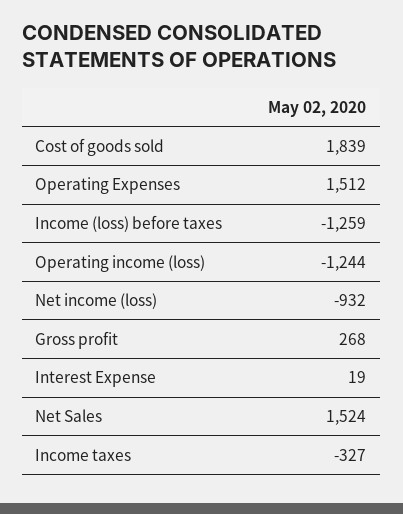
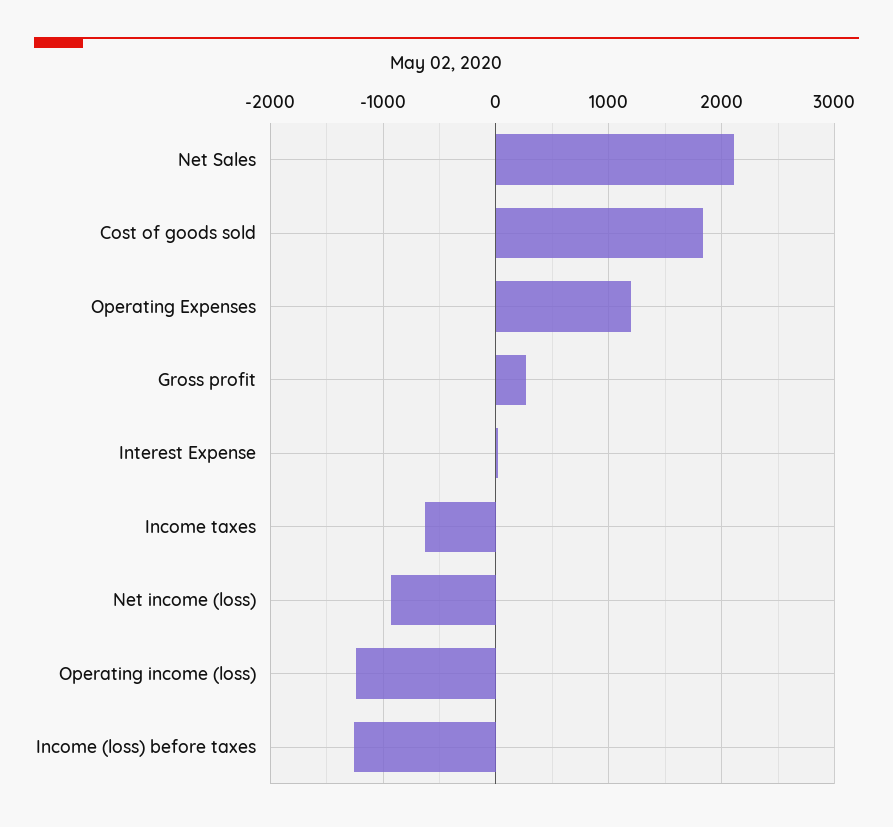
Operating Expenses: 1512 -> 1200
Net Sales: 1524 -> 2100
Income taxes: -327 -> -600

